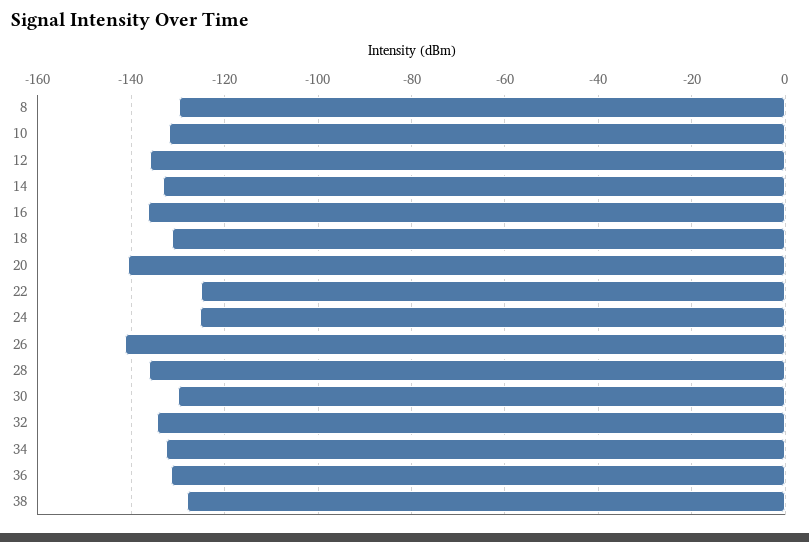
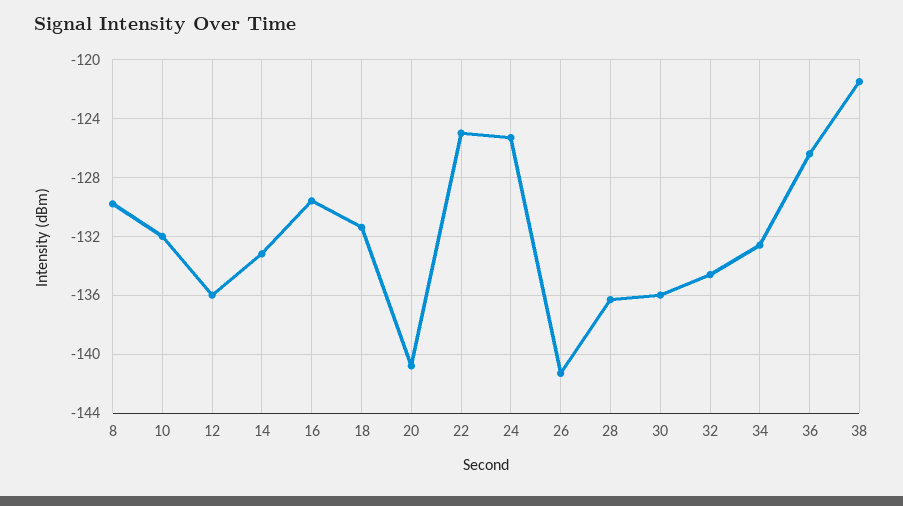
16: -136 -> -129.5
30: -130 -> -136
36: -132 -> -126.5
38: -128 -> -121.5

